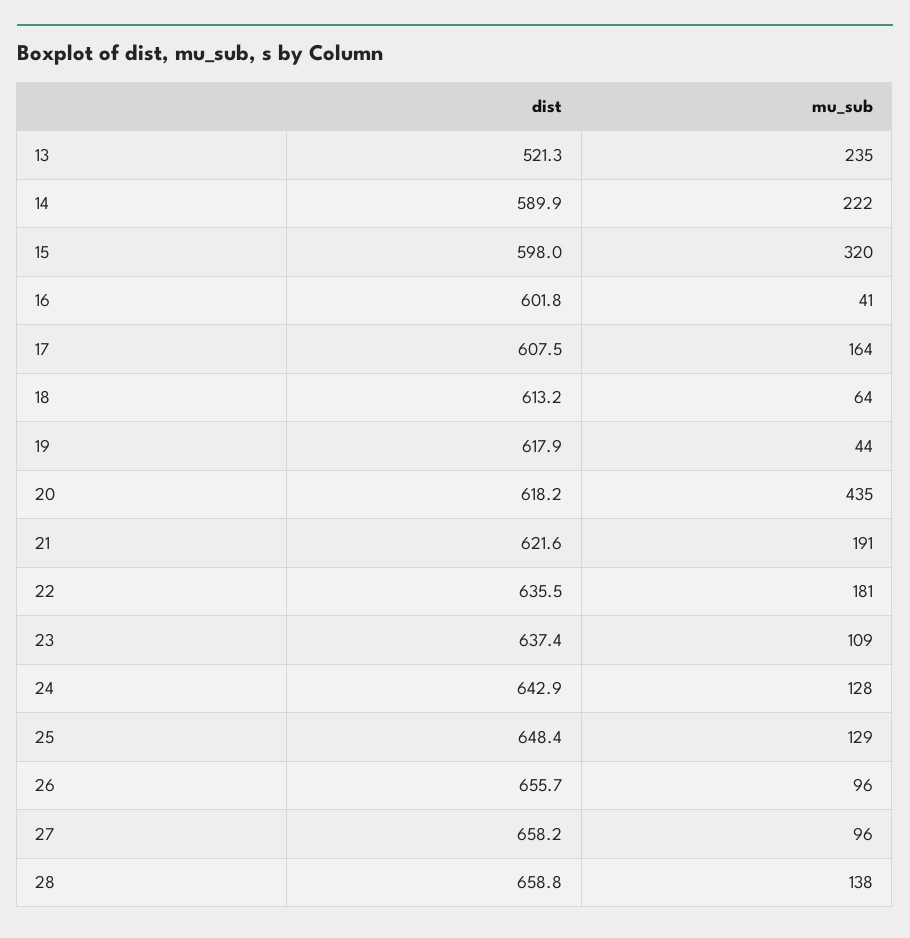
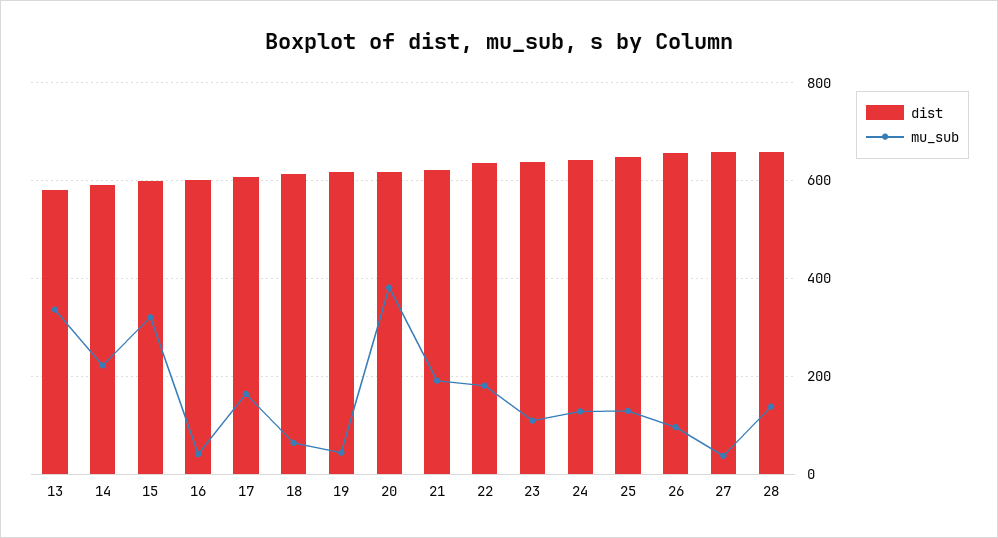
dist, 13: 521.3 -> 580
mu_sub, 13: 235 -> 340
mu_sub, 20: 435 -> 380
mu_sub, 27: 96 -> 40

